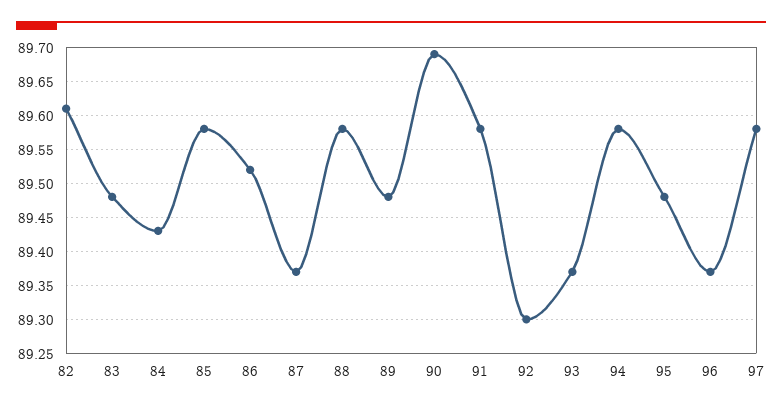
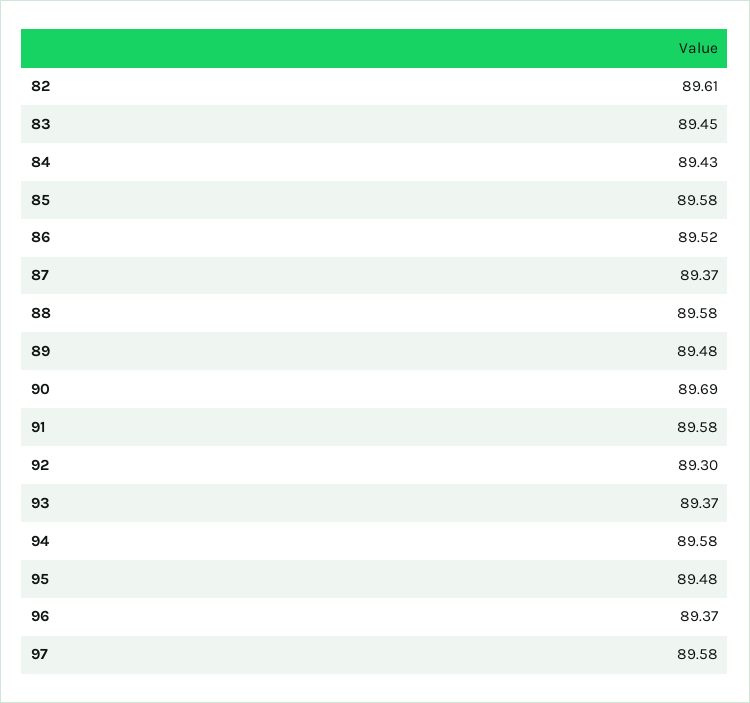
83: 89.48 -> 89.45

